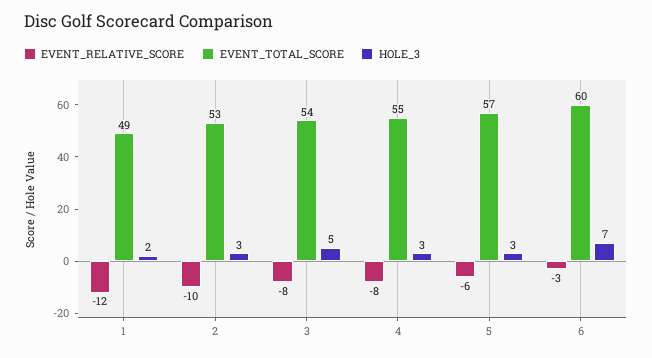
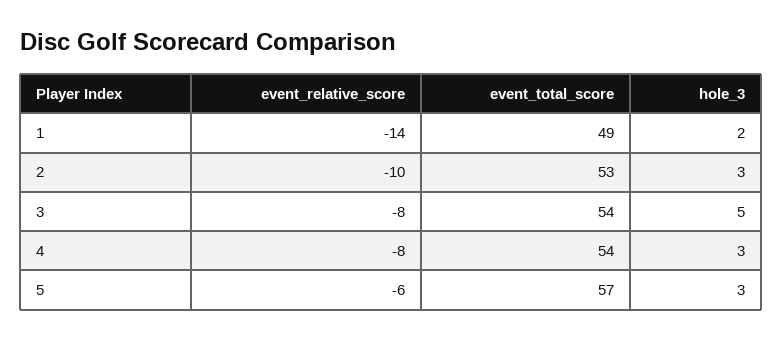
EVENT_RELATIVE_SCORE, 1: -12 -> -14
EVENT_TOTAL_SCORE, 4: 55 -> 54
EVENT_RELATIVE_SCORE, 6: -3 -> none
EVENT_TOTAL_SCORE, 6: 60 -> none
HOLE_3, 6: 7 -> none

